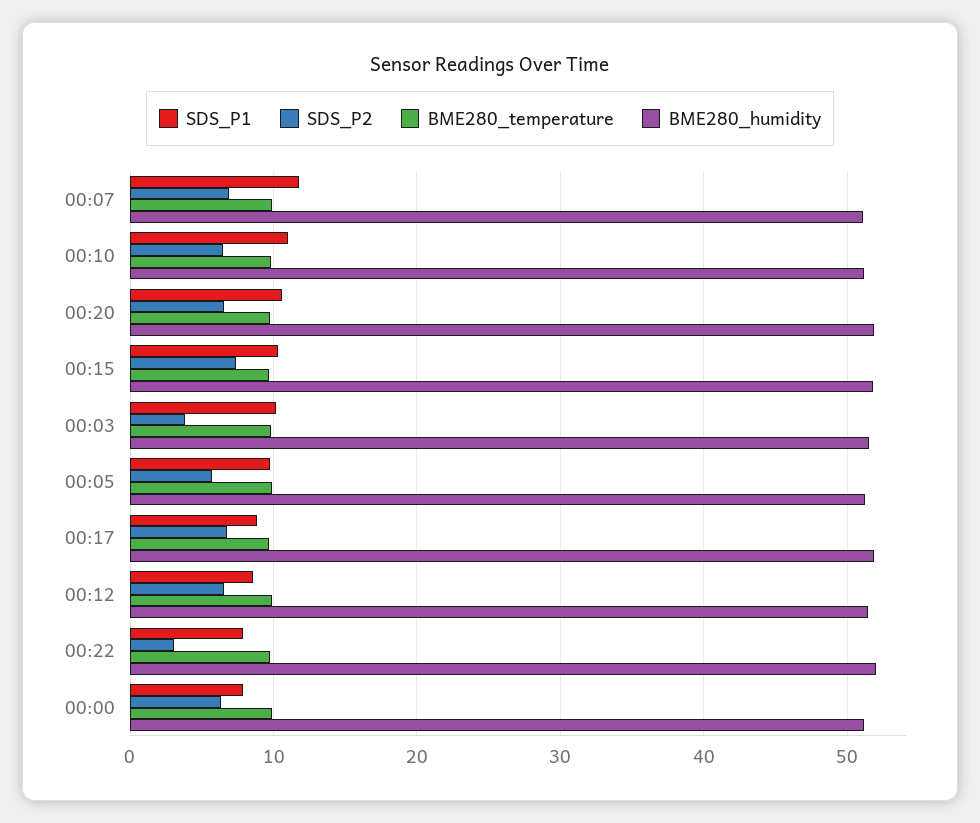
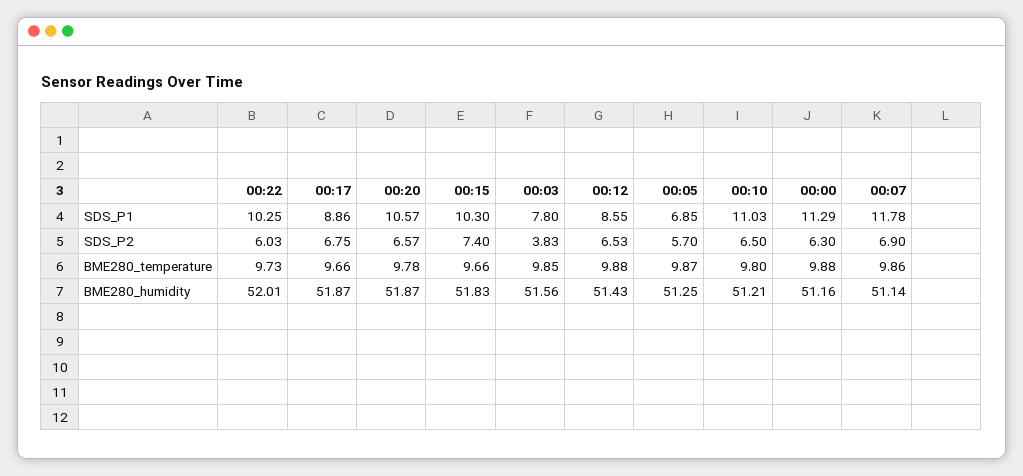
SDS_P1, 00:03: 10 -> 7.8
SDS_P1, 00:05: 10 -> 6.85
SDS_P1, 00:22: 8 -> 10.25
SDS_P2, 00:22: 3 -> 6.03
SDS_P1, 00:00: 8 -> 11.29

